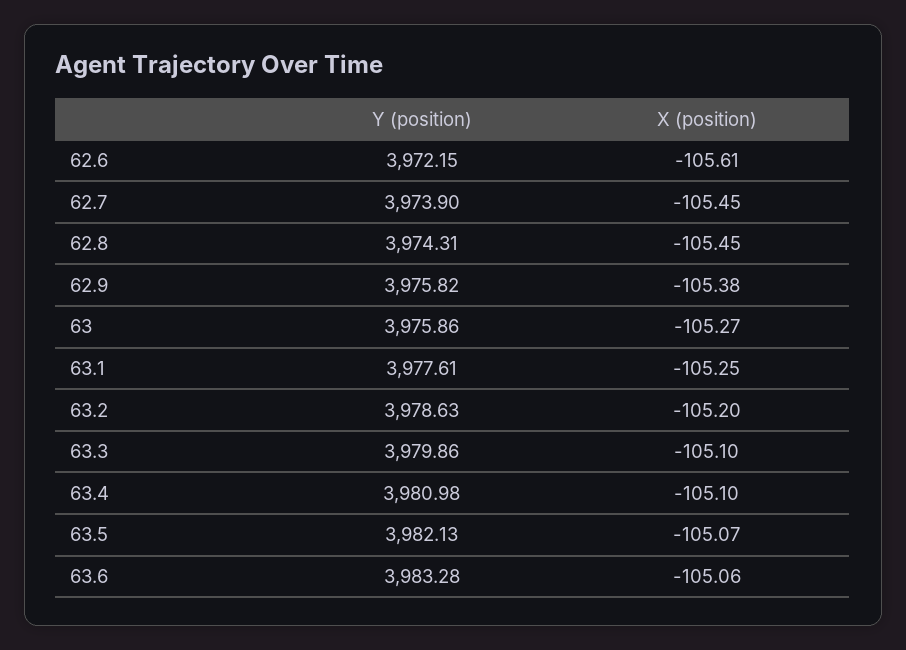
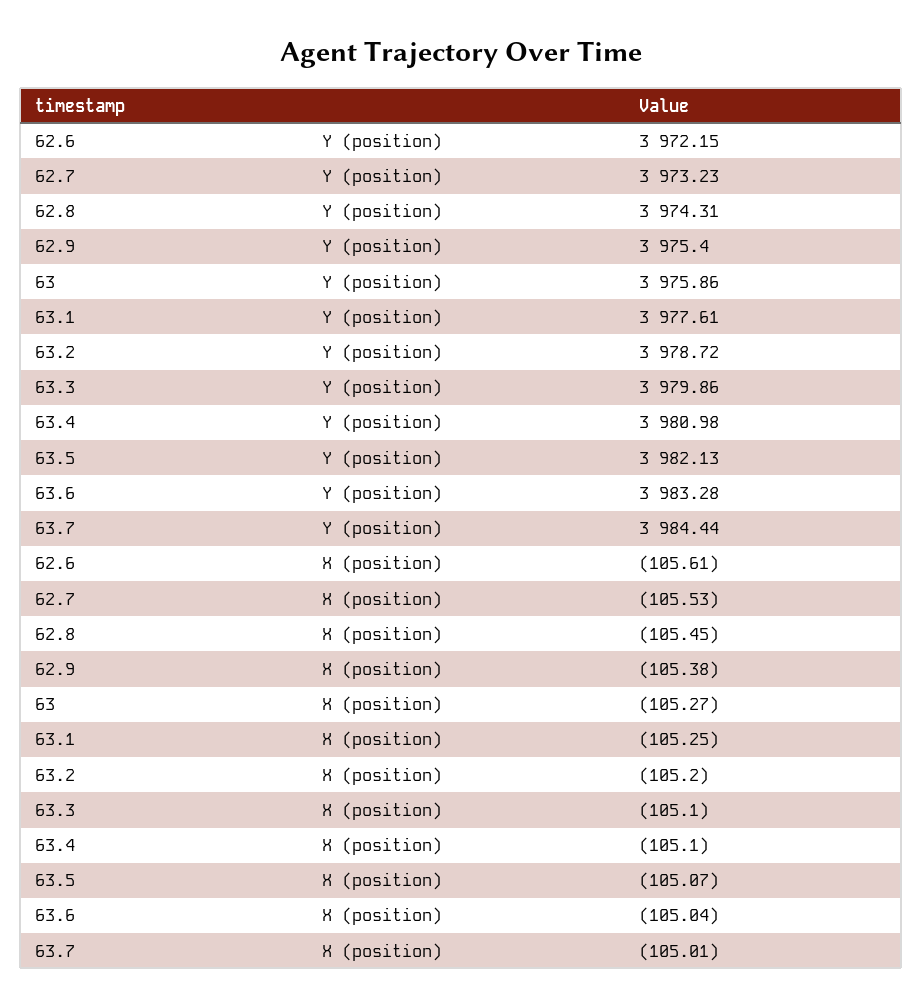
Y (position), 62.7: 3973.9 -> 3973.23
X (position), 62.7: -105.45 -> -105.53
Y (position), 62.9: 3975.82 -> 3975.4
Y (position), 63.2: 3978.63 -> 3978.72
X (position), 63.6: -105.06 -> -105.04
Y (position), 63.7: none -> 3984.44
X (position), 63.7: none -> -105.01

